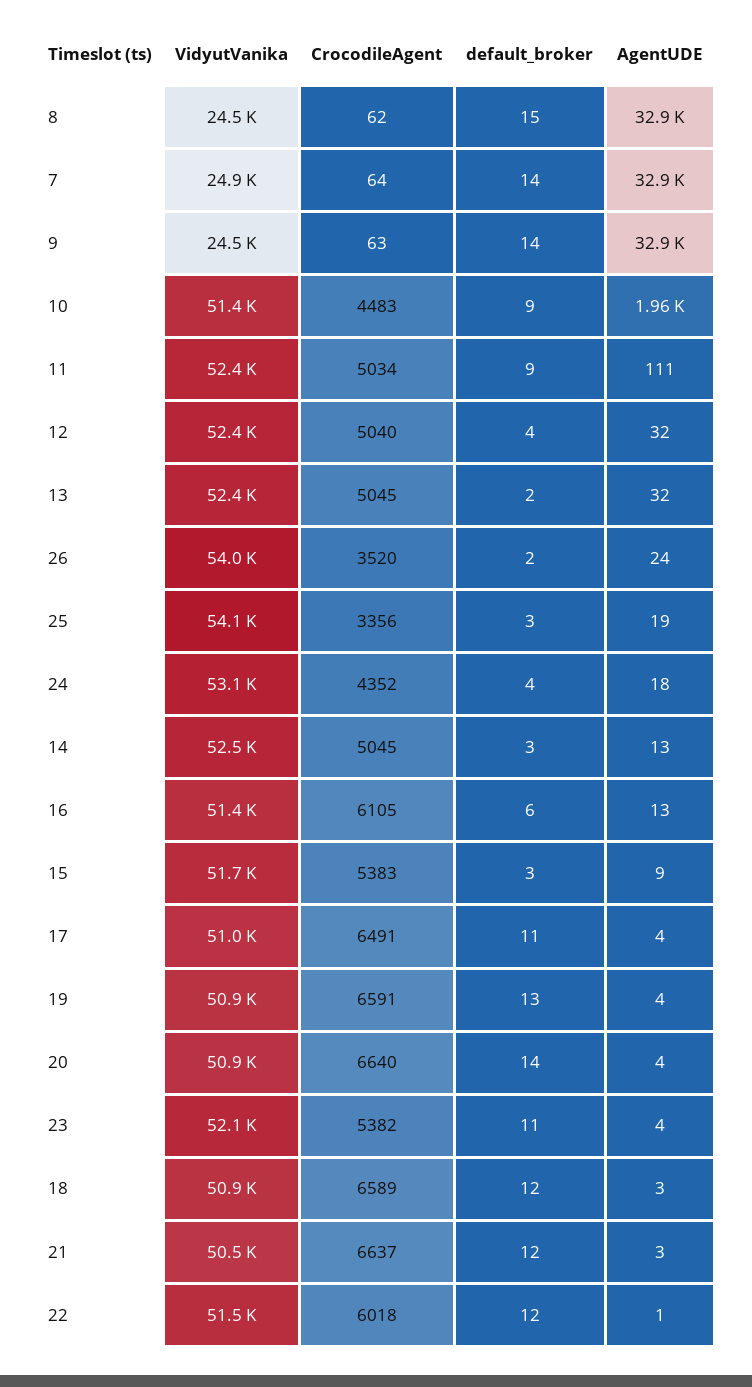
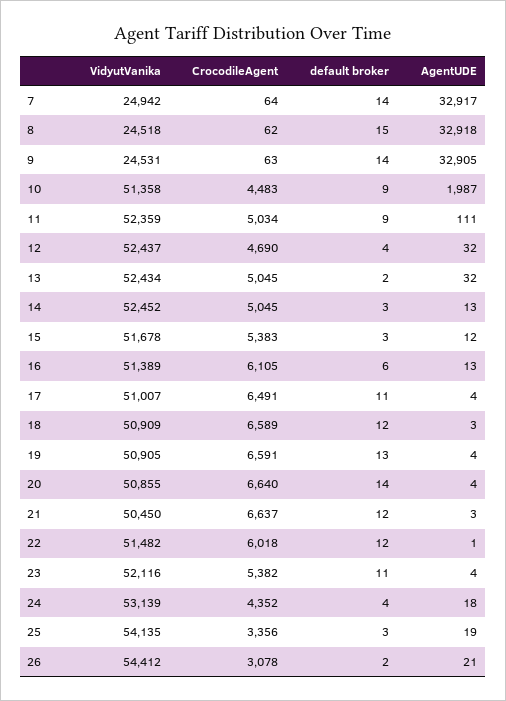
AgentUDE, 10: 1960 -> 1987
CrocodileAgent, 12: 5040 -> 4690
VidyutVanika, 26: 54000 -> 54412
CrocodileAgent, 26: 3520 -> 3078
AgentUDE, 26: 24 -> 21
AgentUDE, 15: 9 -> 12

